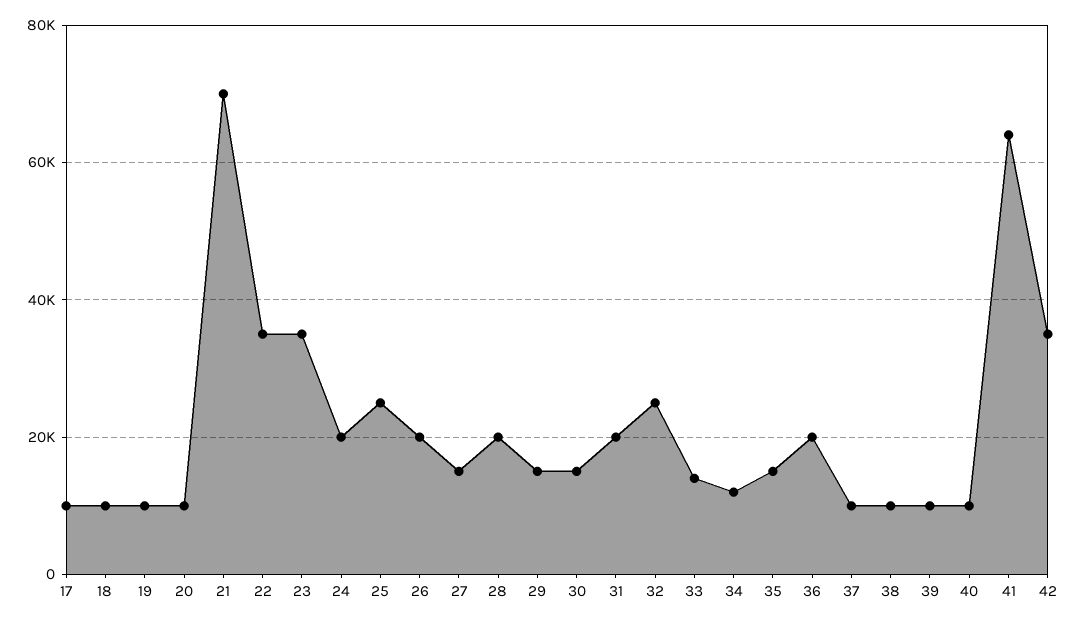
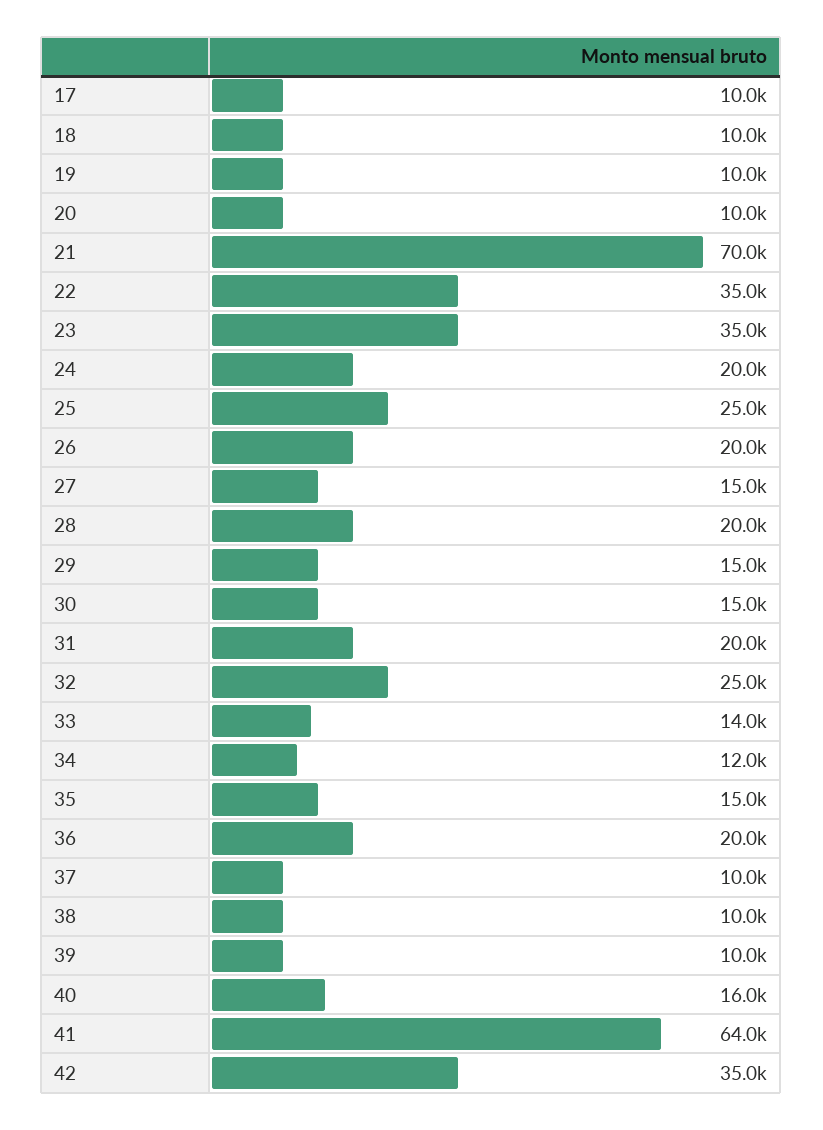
40: 10000 -> 16000

